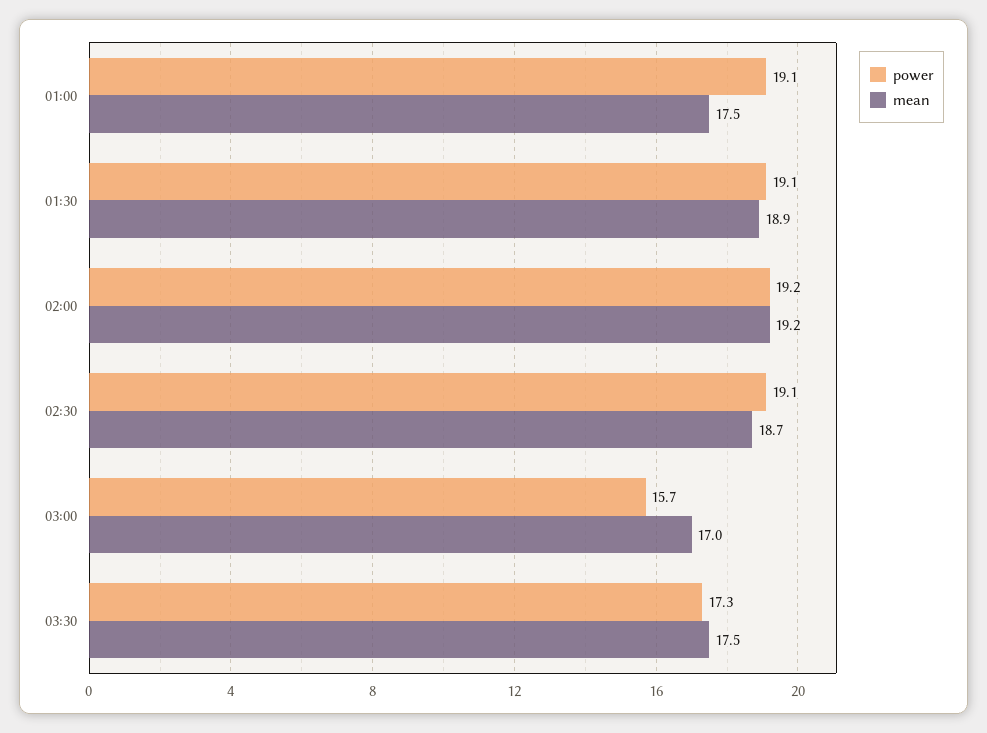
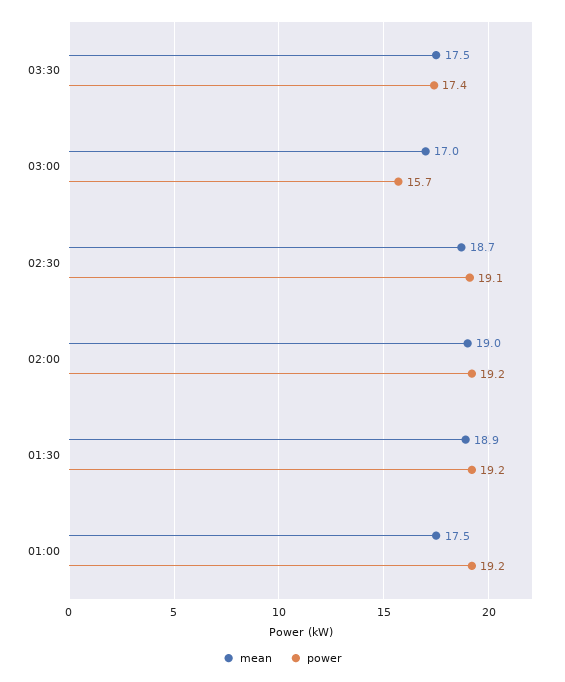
power, 01:00: 19.1 -> 19.2
power, 01:30: 19.1 -> 19.2
mean, 02:00: 19.2 -> 19
power, 03:30: 17.3 -> 17.4

